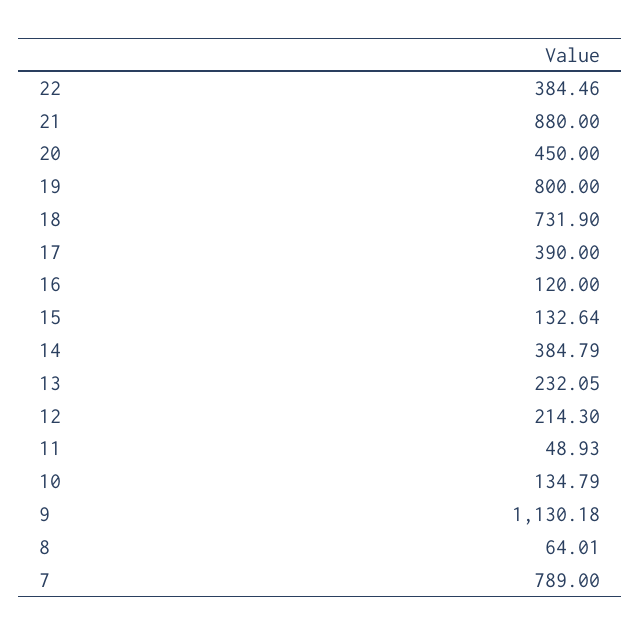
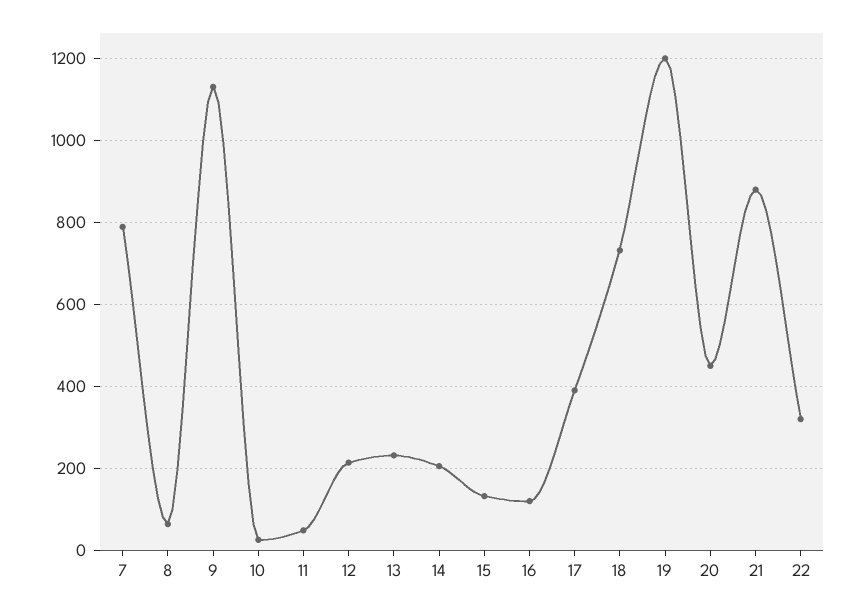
22: 384.46 -> 320
19: 800 -> 1200
14: 384.79 -> 200
10: 134.79 -> 20

